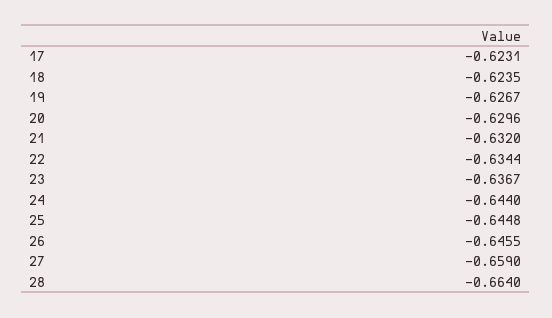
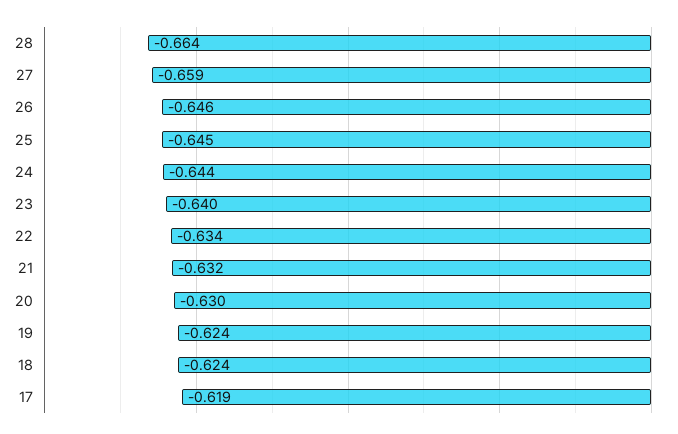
17: -0.6231 -> -0.619
19: -0.6267 -> -0.624
23: -0.6367 -> -0.64

